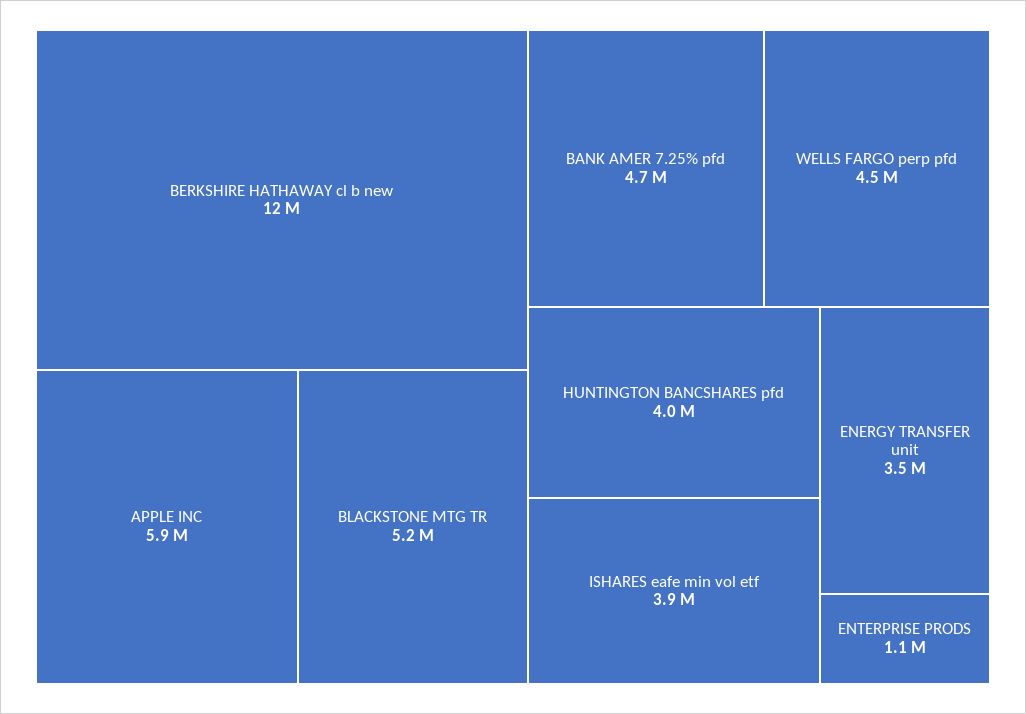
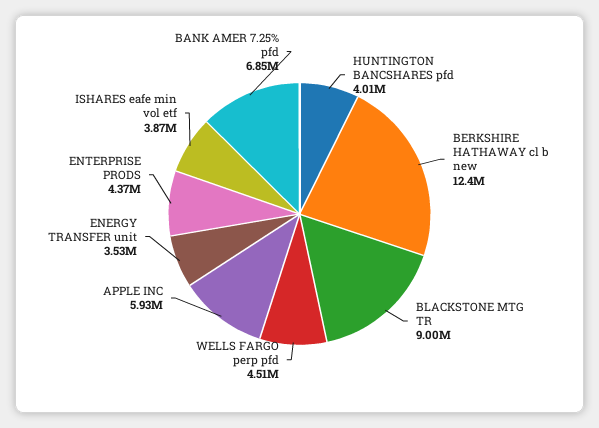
BLACKSTONE MTG TR: 5200000 -> 9000000
BANK AMER 7.25% pfd: 4700000 -> 6850000
ENTERPRISE PRODS: 1100000 -> 4370000

